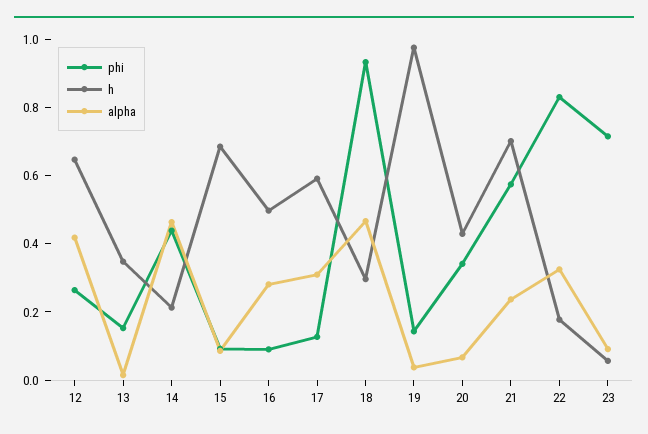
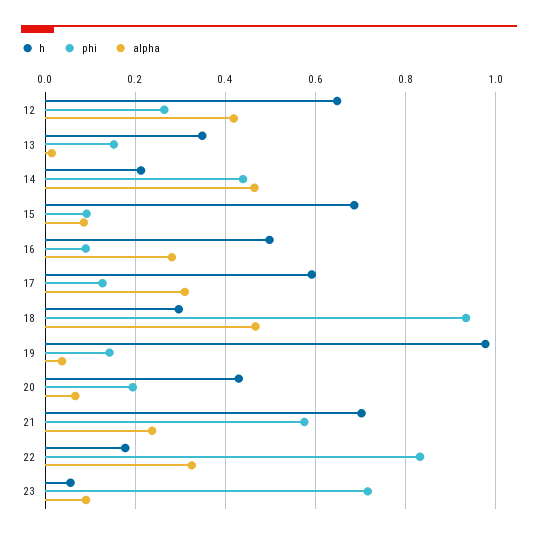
phi, 20: 0.35 -> 0.2

